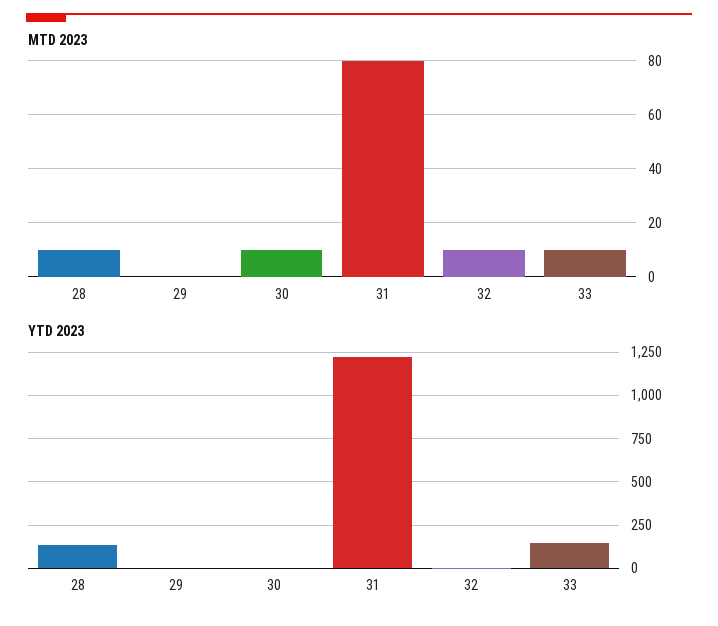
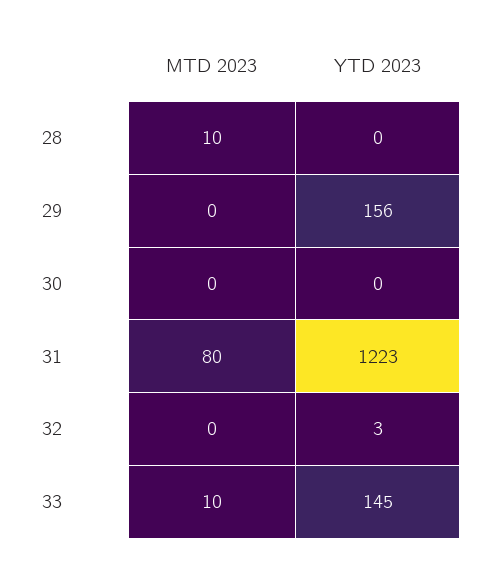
MTD 2023, 30: 10 -> 0
MTD 2023, 32: 10 -> 0
YTD 2023, 28: 150 -> 0
YTD 2023, 29: 0 -> 156

